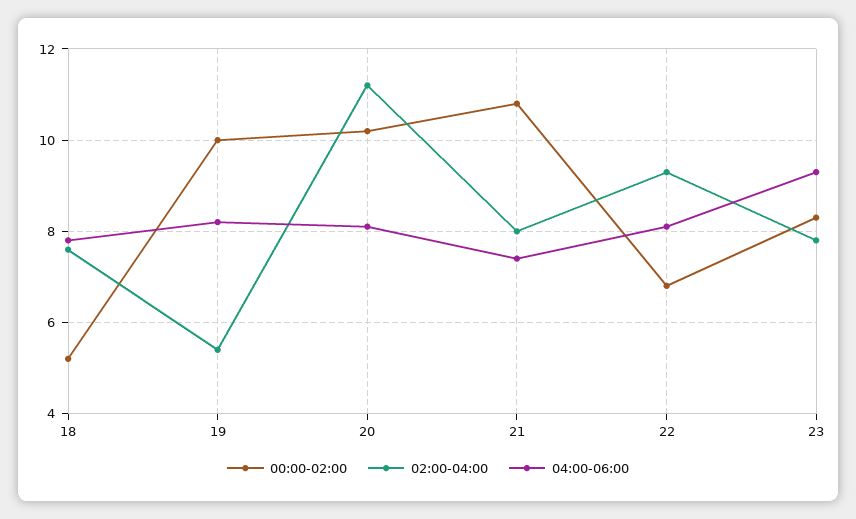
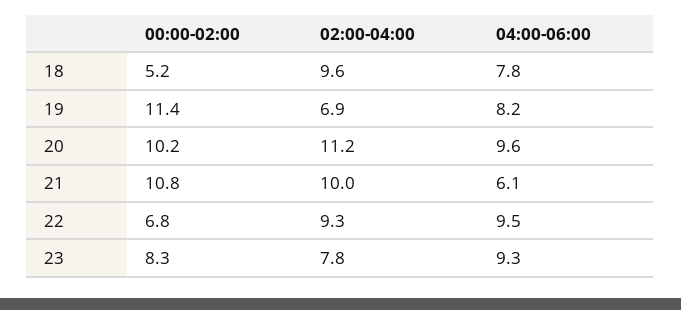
02:00-04:00, 18: 7.5 -> 9.6
00:00-02:00, 19: 10 -> 11.4
02:00-04:00, 19: 5.5 -> 6.9
04:00-06:00, 20: 8 -> 9.6
02:00-04:00, 21: 8 -> 10
04:00-06:00, 21: 7.5 -> 6.1
04:00-06:00, 22: 8 -> 9.5

